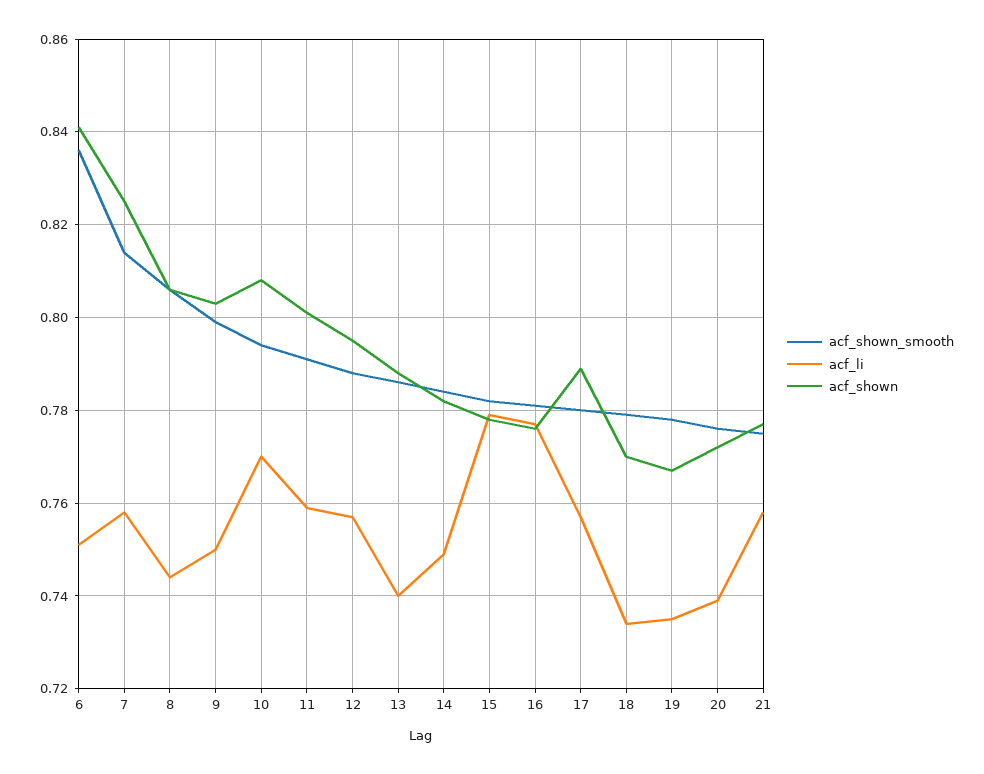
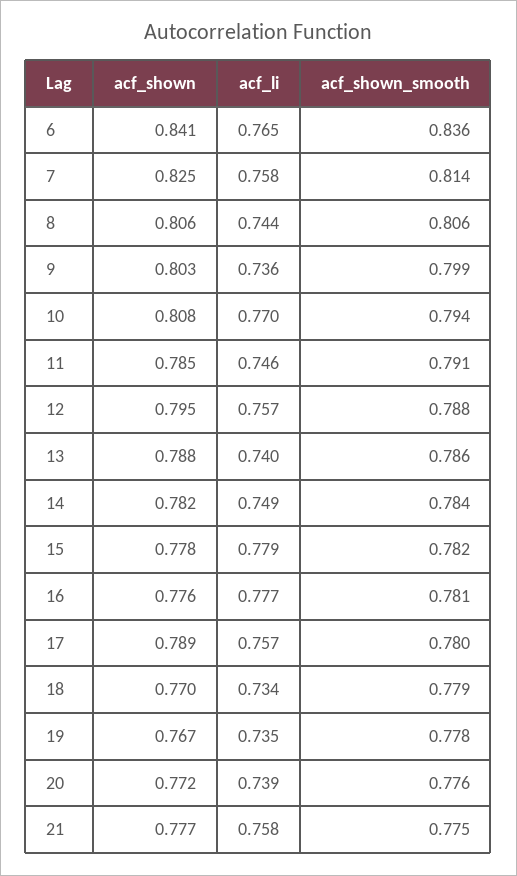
acf_li, 6: 0.75 -> 0.765
acf_li, 9: 0.75 -> 0.736
acf_li, 11: 0.76 -> 0.746
acf_shown, 11: 0.8 -> 0.785

